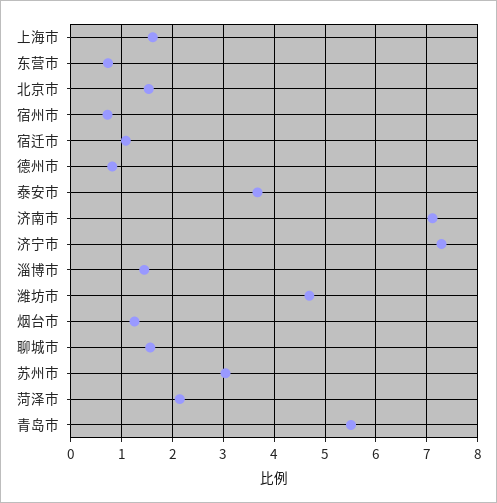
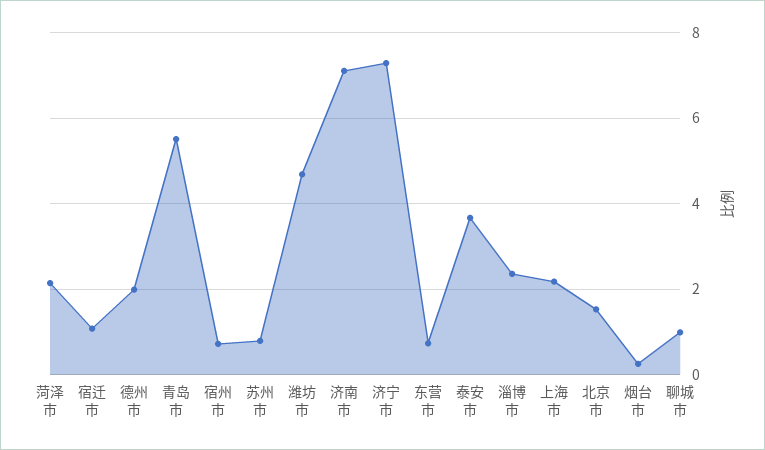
上海市: 1.6 -> 2.2
德州市: 0.8 -> 2
淄博市: 1.4 -> 2.4
烟台市: 1.2 -> 0.2
聊城市: 1.6 -> 1
苏州市: 3 -> 0.8

